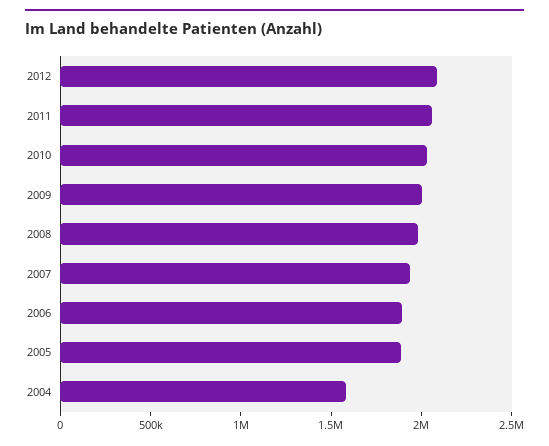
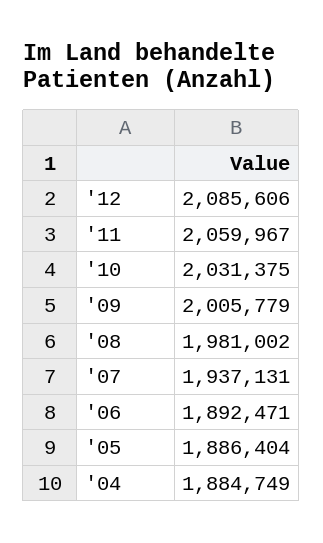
2004: 1600000 -> 1884749

